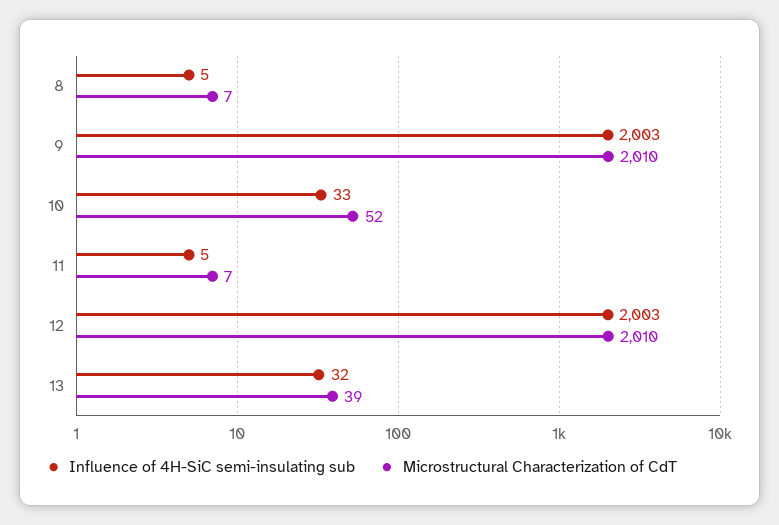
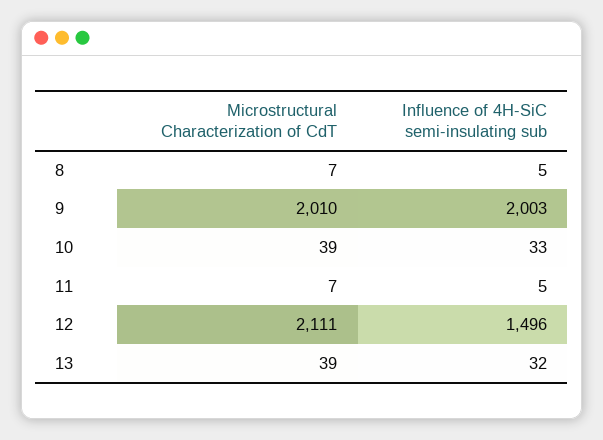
Microstructural Characterization of CdT, 10: 52 -> 39
Influence of 4H-SiC semi-insulating sub, 12: 2003 -> 1496
Microstructural Characterization of CdT, 12: 2010 -> 2111

